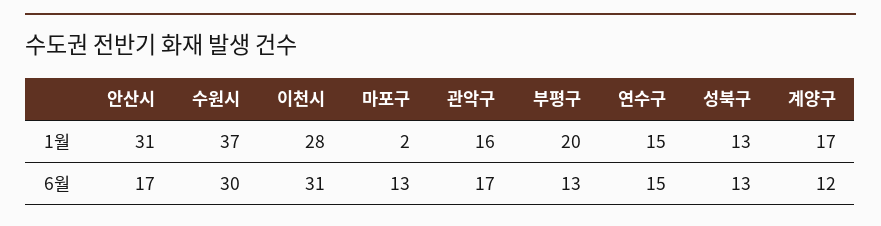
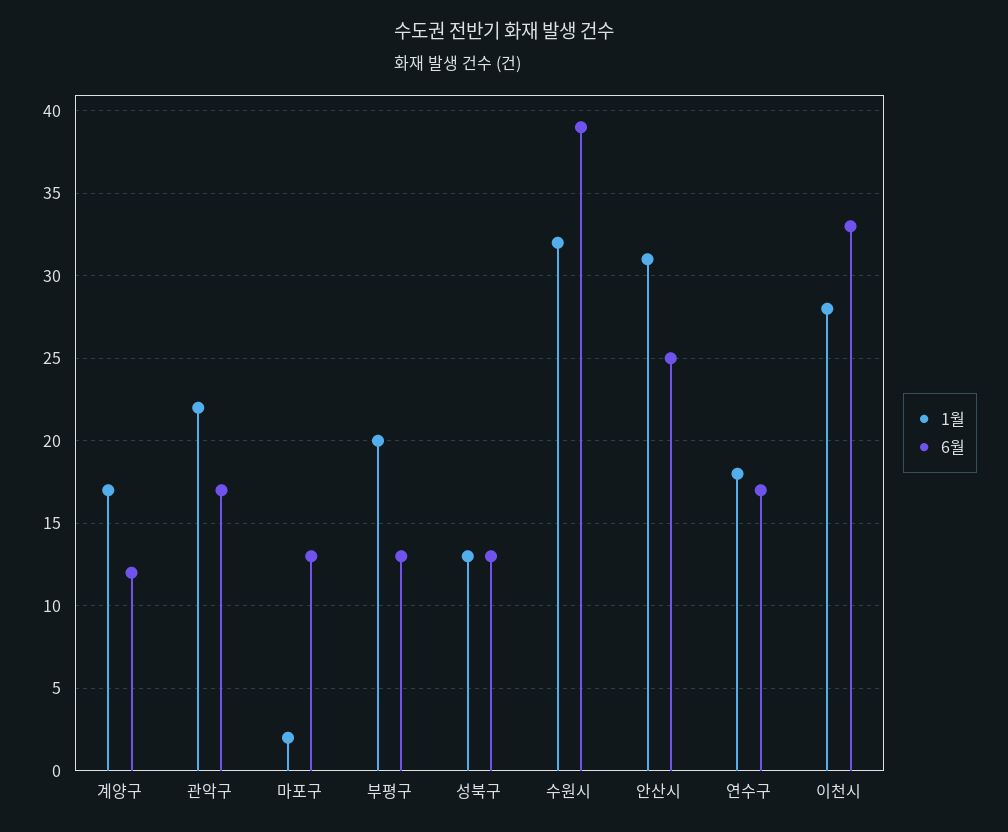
1월, 수원시: 37 -> 32
1월, 관악구: 16 -> 22
1월, 연수구: 15 -> 18
6월, 안산시: 17 -> 25
6월, 수원시: 30 -> 39
6월, 이천시: 31 -> 33
6월, 연수구: 15 -> 17

